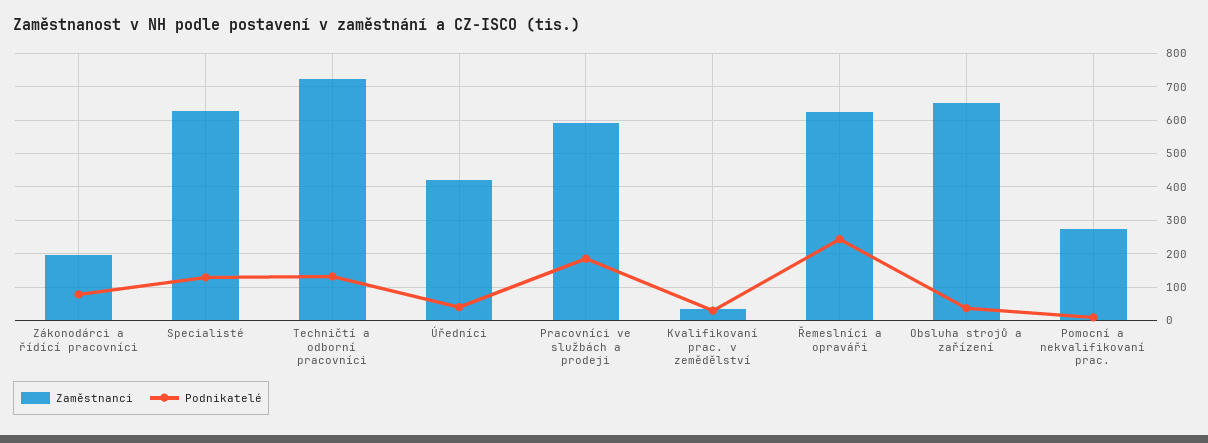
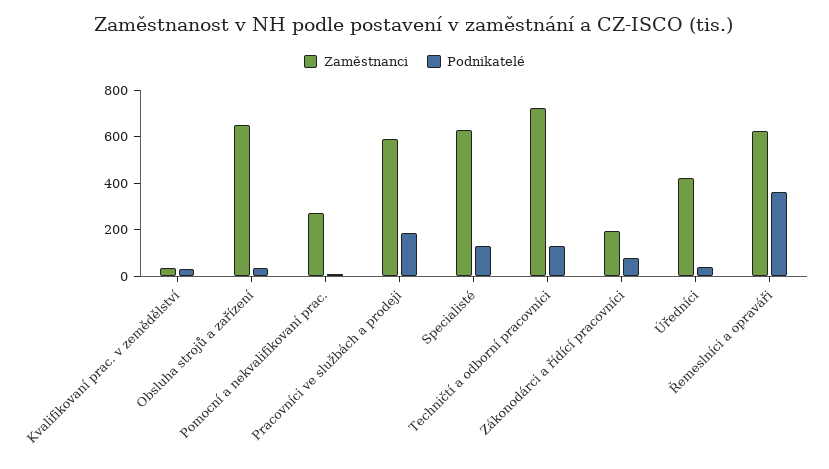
Podnikatelé, Řemeslníci a opraváři: 240 -> 350

